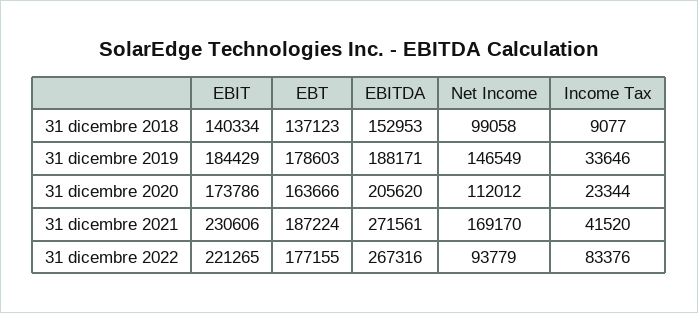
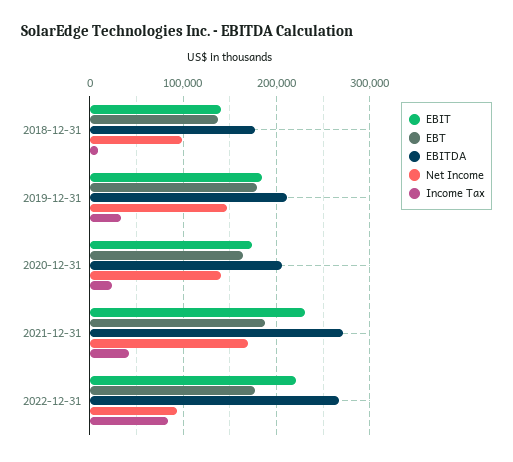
EBITDA, 31 dicembre 2018: 152953 -> 180000
EBITDA, 31 dicembre 2019: 188171 -> 210000
Net Income, 31 dicembre 2020: 112012 -> 140000

